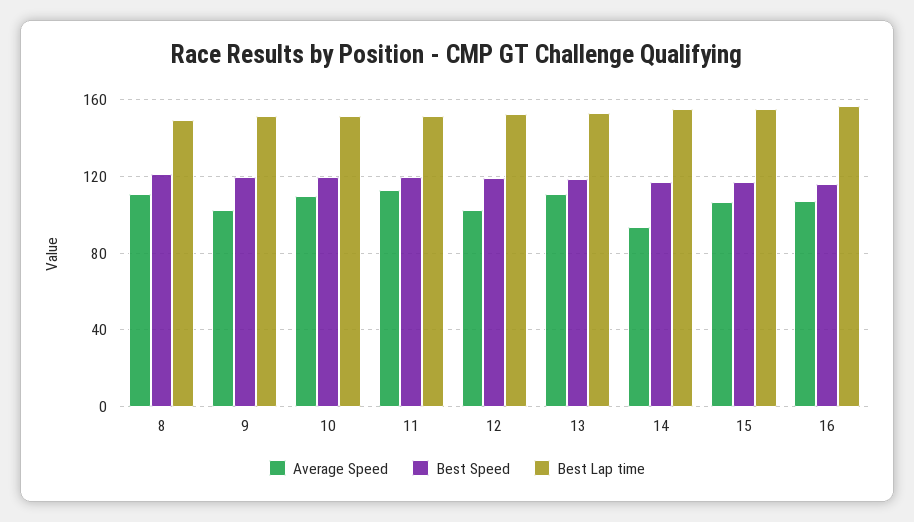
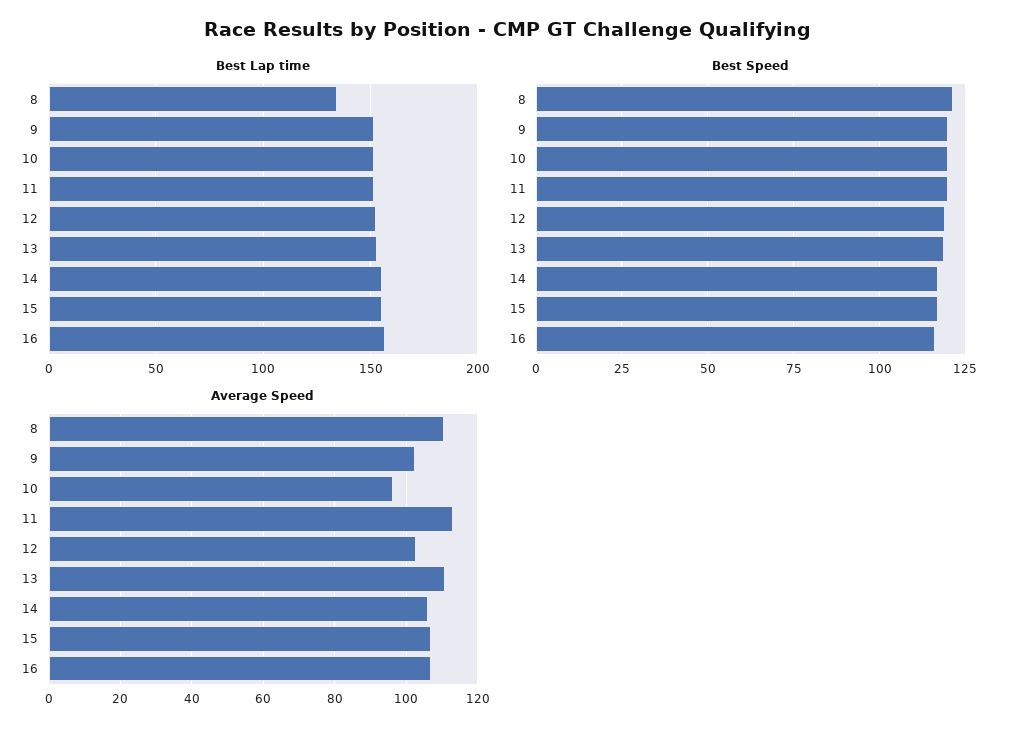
Best Lap time, 8: 150 -> 135
Average Speed, 10: 110 -> 96
Average Speed, 14: 95 -> 106

